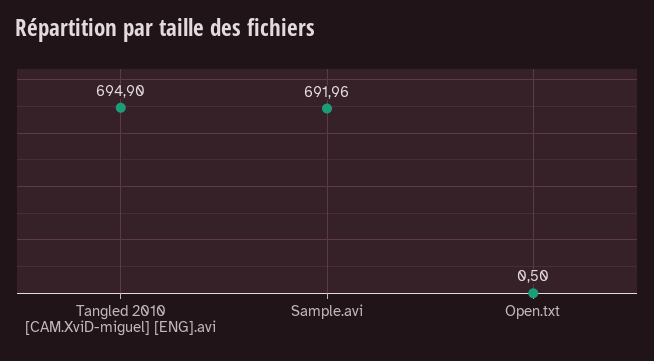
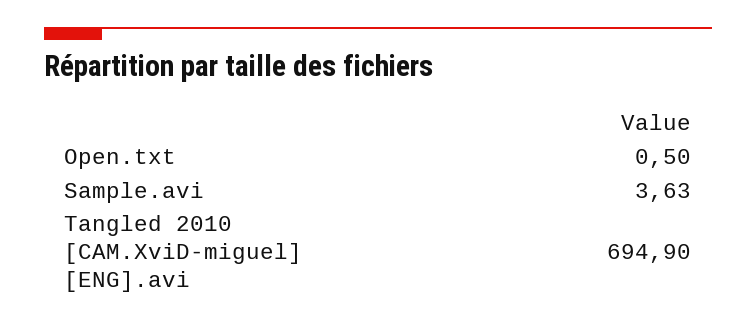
Sample.avi: 691.96 -> 3.63

